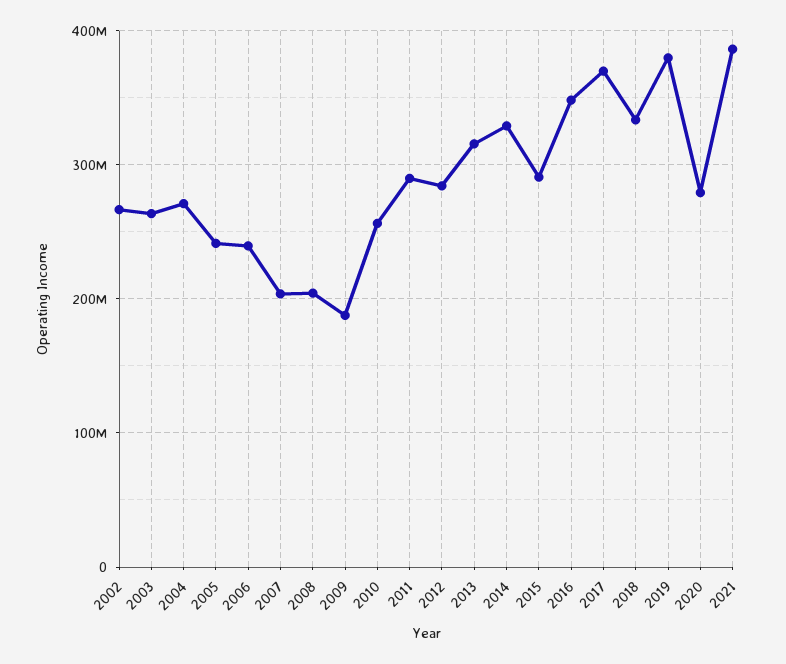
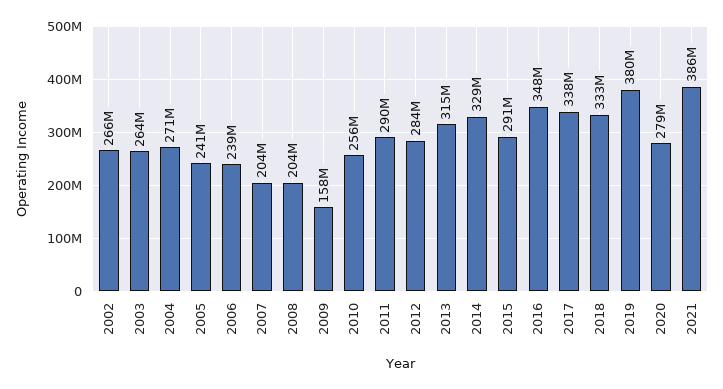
2009: 190000000 -> 158000000
2017: 370000000 -> 338000000

